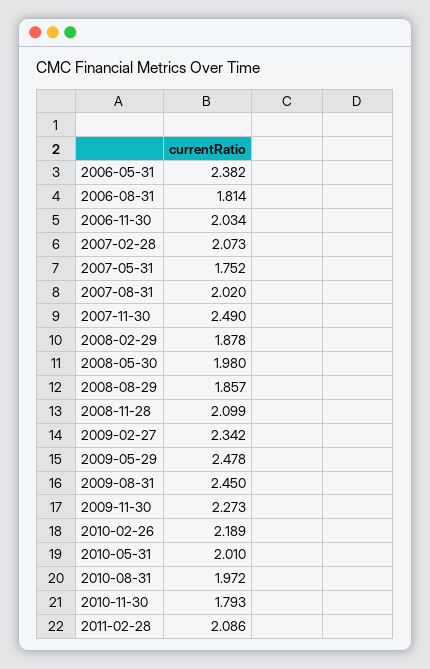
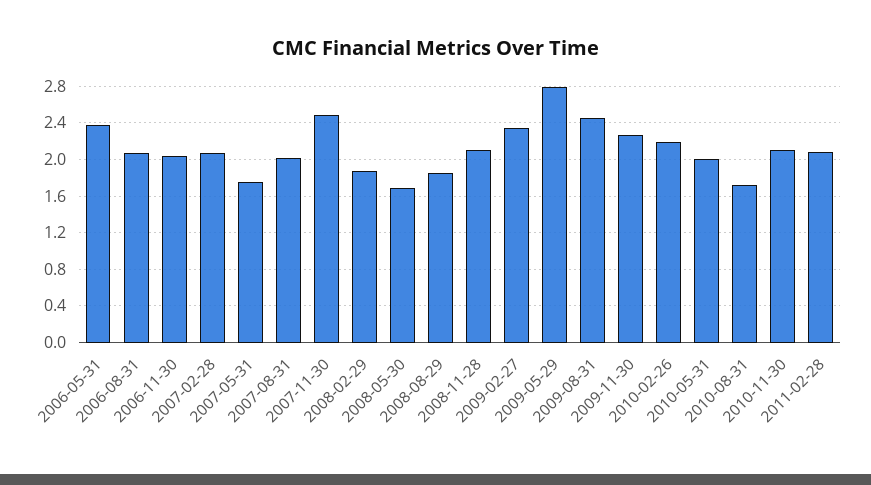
2006-08-31: 1.814 -> 2.1
2008-05-30: 1.98 -> 1.7
2009-05-29: 2.478 -> 2.8
2010-08-31: 1.972 -> 1.7
2010-11-30: 1.793 -> 2.1

